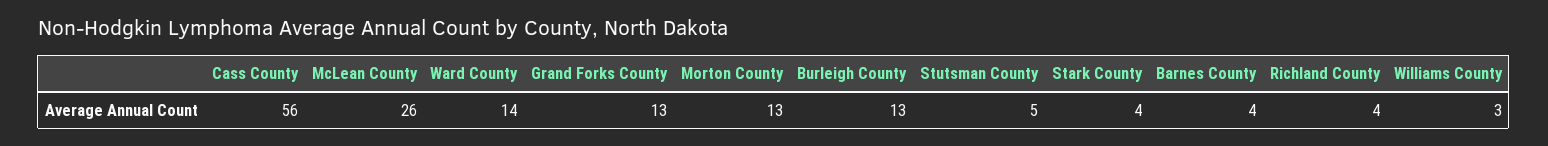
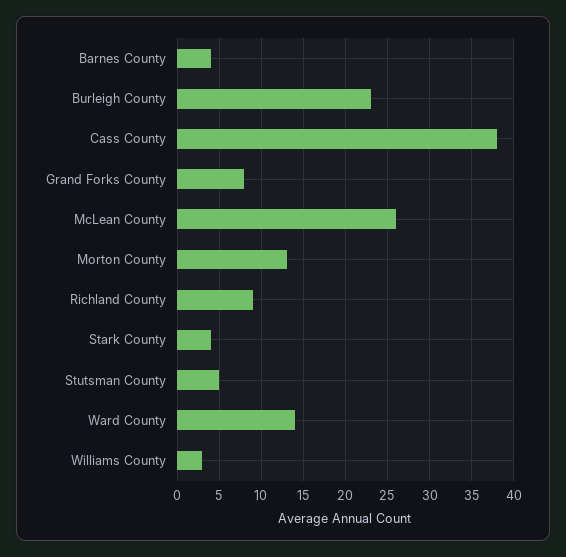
Cass County: 56 -> 38
Grand Forks County: 13 -> 8
Burleigh County: 13 -> 23
Richland County: 4 -> 9

